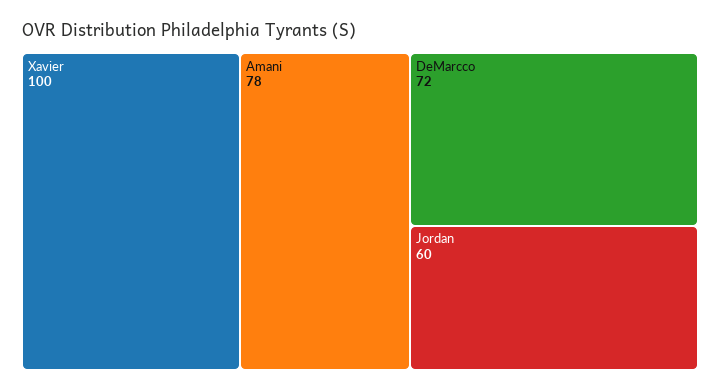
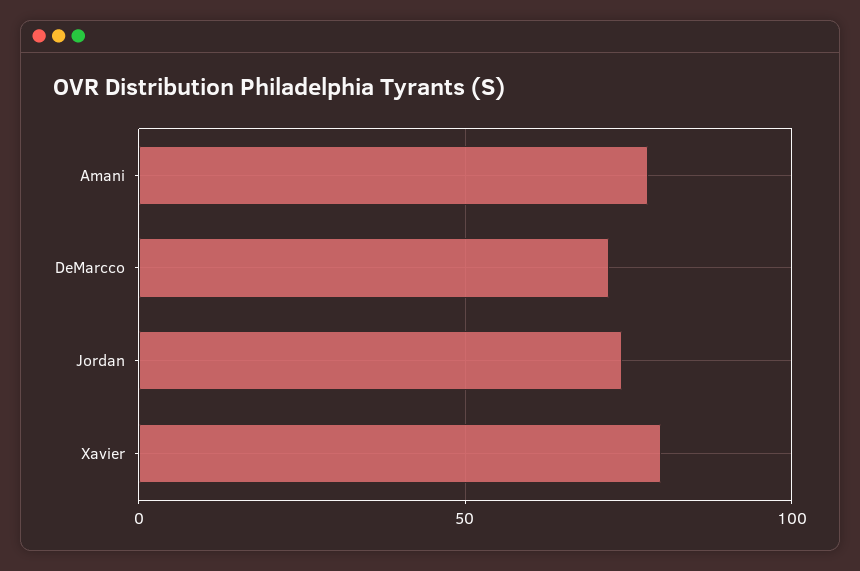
Xavier: 100 -> 80
Jordan: 60 -> 75

